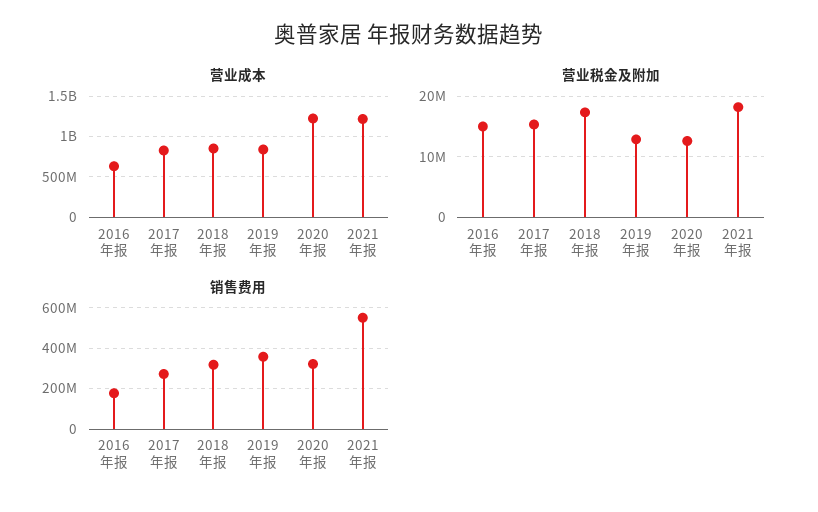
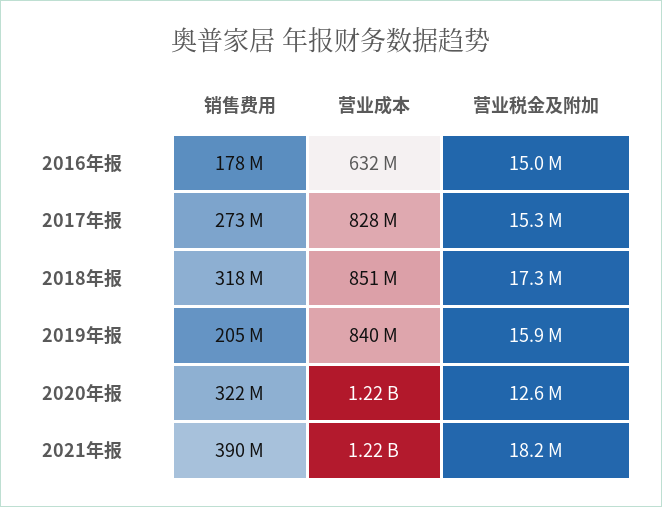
营业税金及附加, 2019年报: 13000000 -> 15900000
销售费用, 2019年报: 350000000 -> 205000000
销售费用, 2021年报: 550000000 -> 390000000

